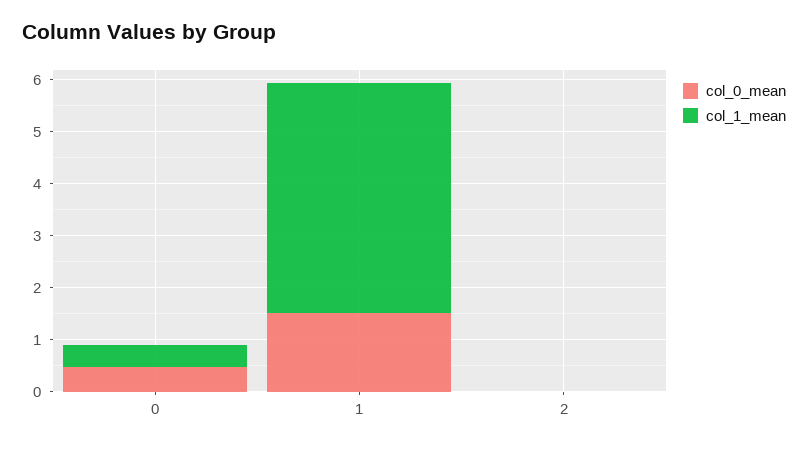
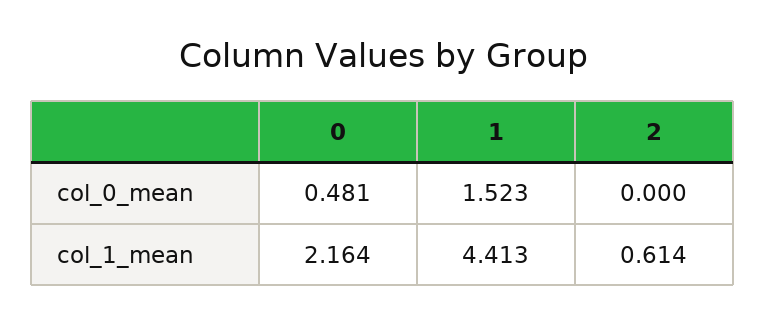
col_1_mean, 0: 0.4 -> 2.164
col_1_mean, 2: 0 -> 0.614

